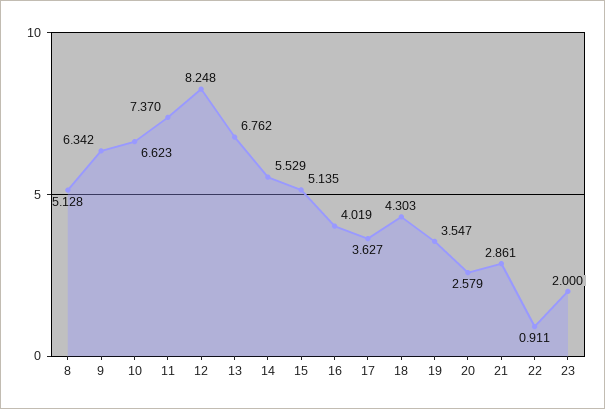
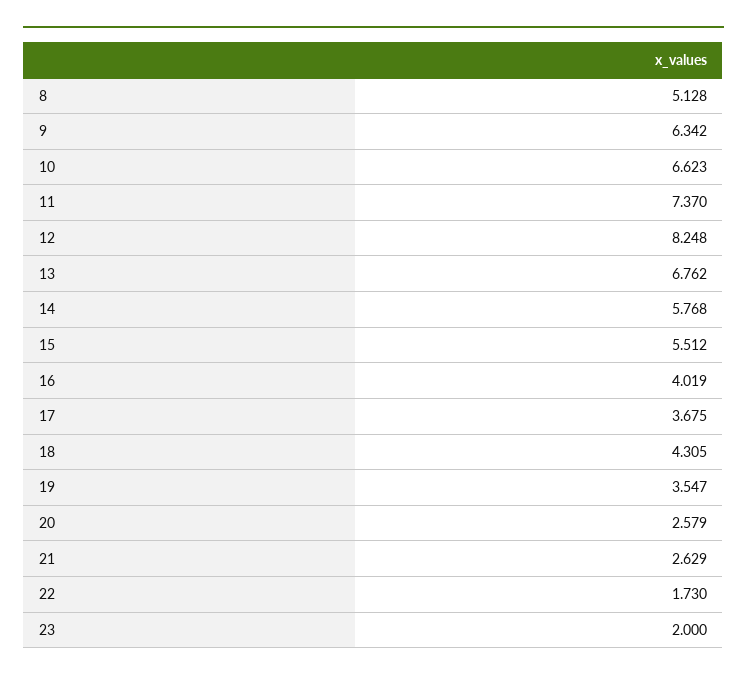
14: 5.529 -> 5.768
15: 5.135 -> 5.512
17: 3.627 -> 3.675
18: 4.303 -> 4.305
21: 2.861 -> 2.629
22: 0.911 -> 1.73

